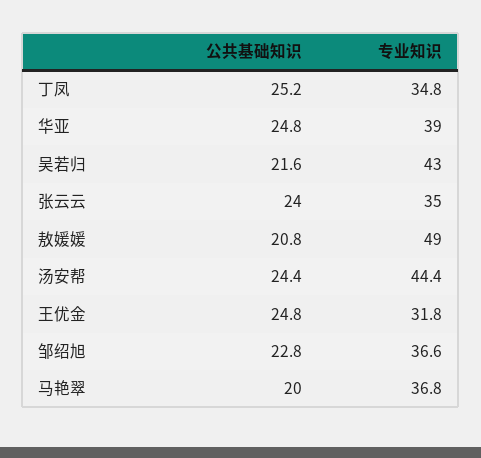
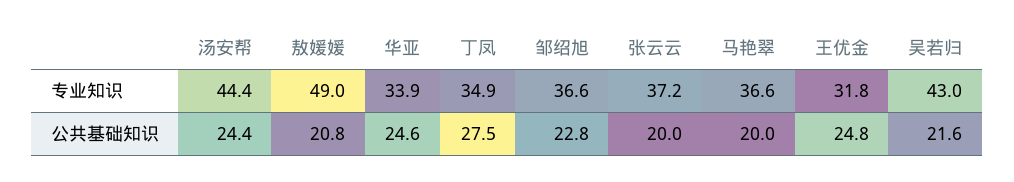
公共基础知识, 丁凤: 25.2 -> 27.5
专业知识, 丁凤: 34.8 -> 34.9
公共基础知识, 华亚: 24.8 -> 24.6
专业知识, 华亚: 39 -> 33.9
公共基础知识, 张云云: 24 -> 20
专业知识, 张云云: 35 -> 37.2
专业知识, 马艳翠: 36.8 -> 36.6

